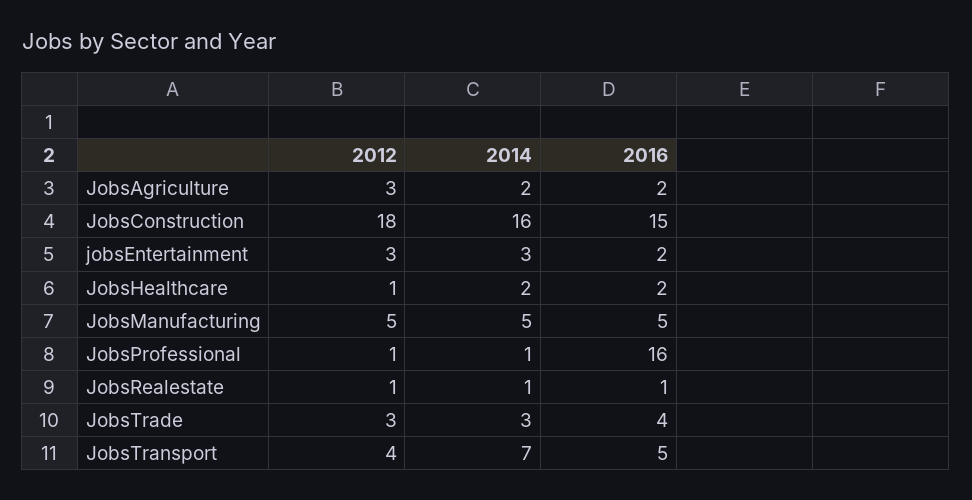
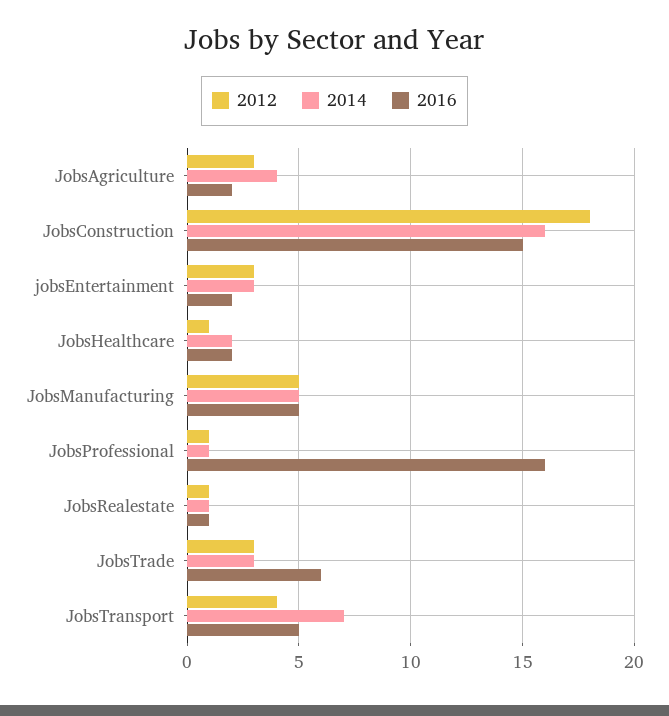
2014, JobsAgriculture: 2 -> 4
2016, JobsTrade: 4 -> 6

